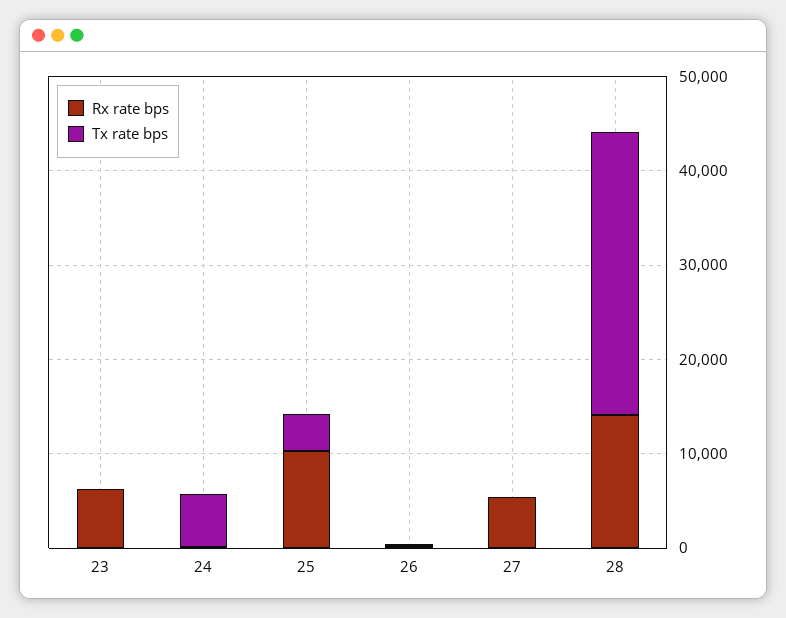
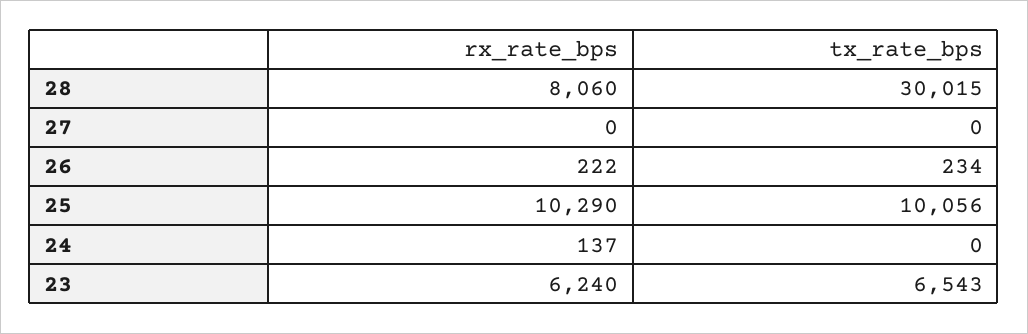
Tx rate bps, 23: 0 -> 6543
Tx rate bps, 24: 6000 -> 0
Tx rate bps, 25: 4000 -> 10056
Rx rate bps, 27: 6000 -> 0
Rx rate bps, 28: 14000 -> 8060

